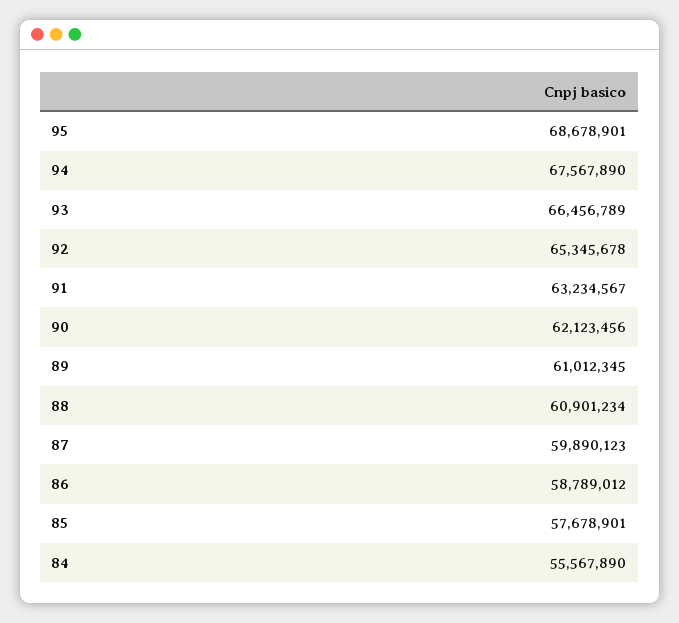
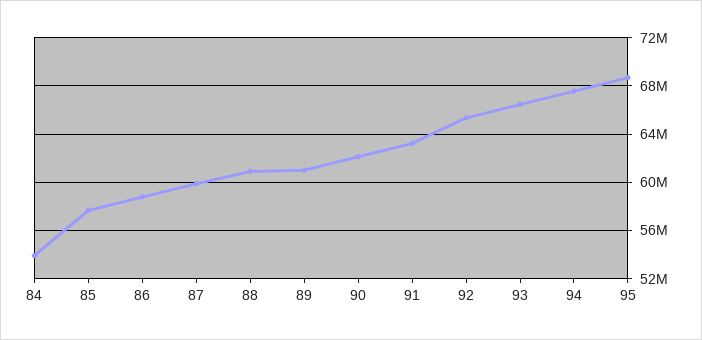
84: 55567890 -> 54000000

